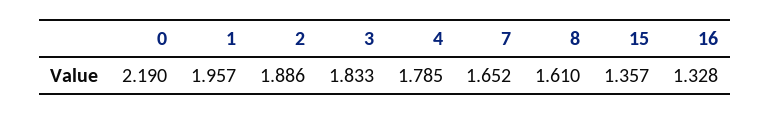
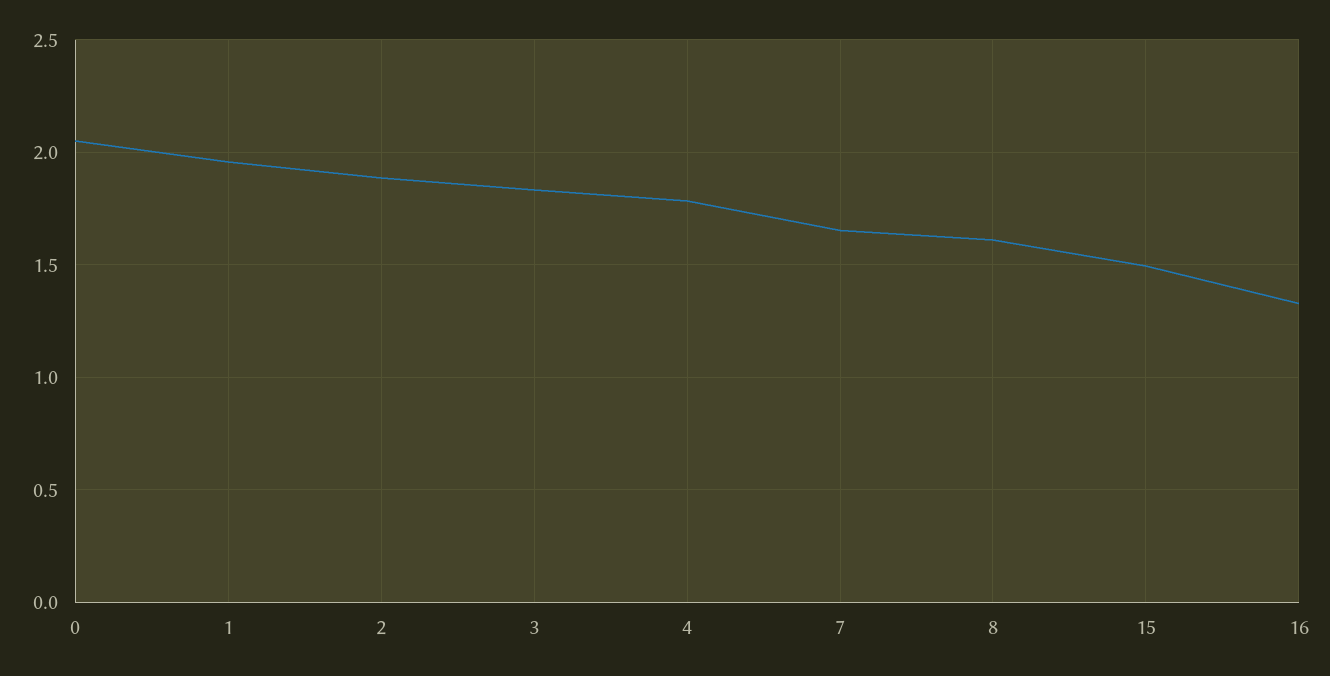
0: 2.19 -> 2.05
15: 1.357 -> 1.5

